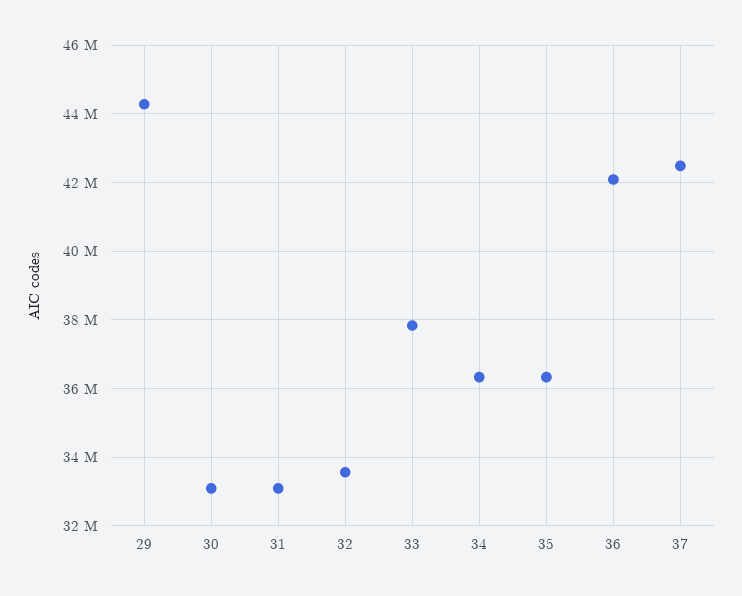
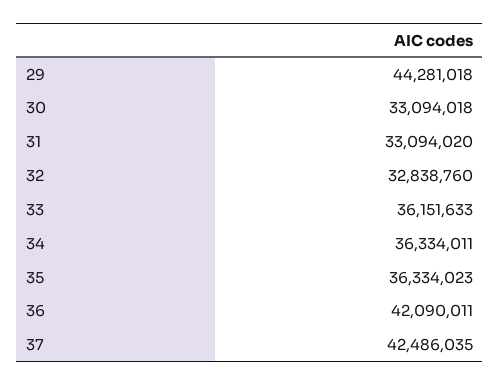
32: 33600000 -> 32838760
33: 37800000 -> 36151633

